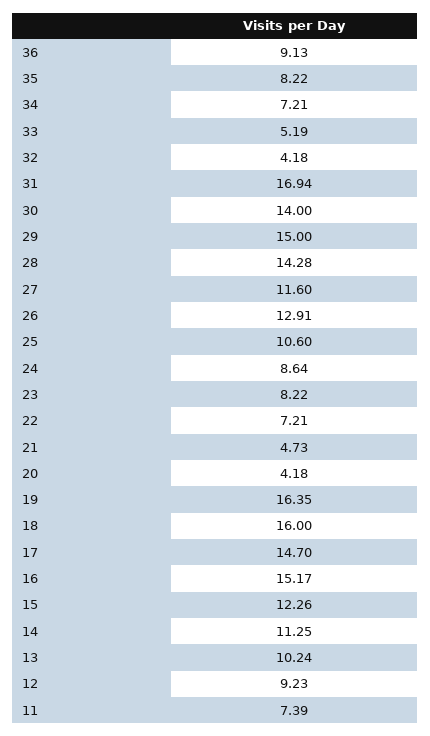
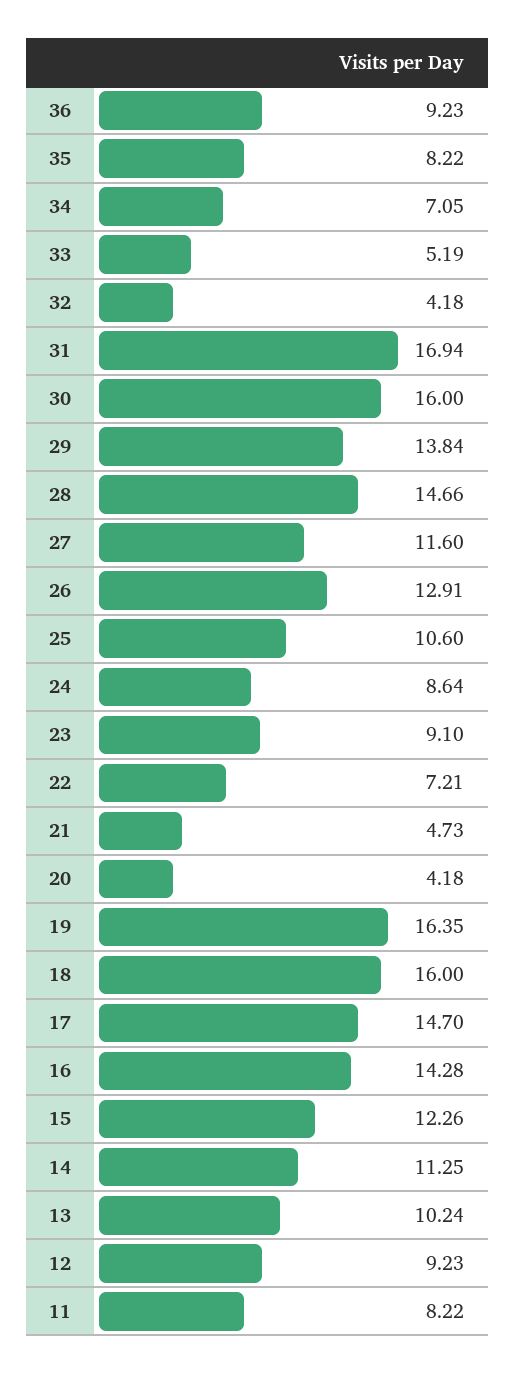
36: 9.13 -> 9.23
34: 7.21 -> 7.05
30: 14 -> 16
29: 15 -> 13.84
28: 14.28 -> 14.66
23: 8.22 -> 9.1
16: 15.17 -> 14.28
11: 7.39 -> 8.22

